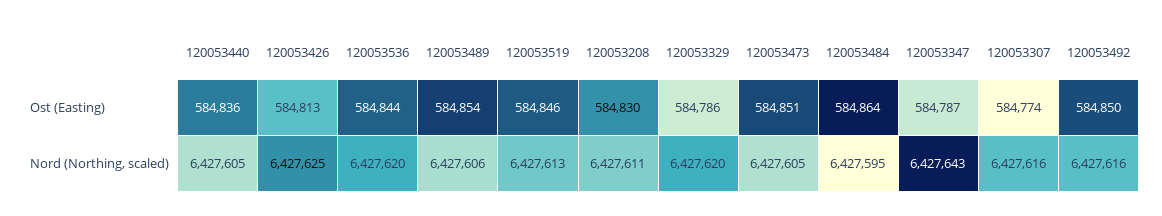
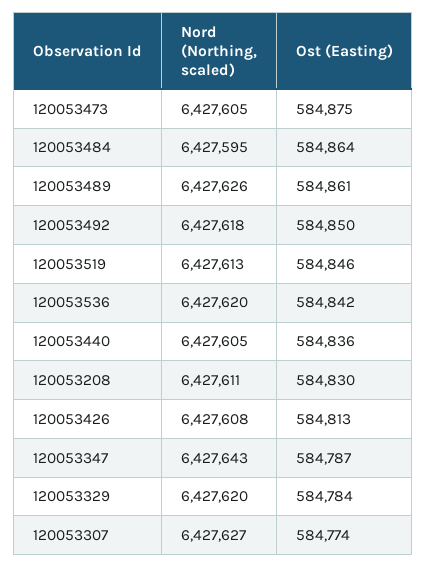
120053536, Ost (Easting): 584844 -> 584842
120053489, Ost (Easting): 584854 -> 584861
120053329, Ost (Easting): 584786 -> 584784
120053473, Ost (Easting): 584851 -> 584875
120053426, Nord (Northing, scaled): 6427625 -> 6427608
120053489, Nord (Northing, scaled): 6427606 -> 6427626
120053307, Nord (Northing, scaled): 6427616 -> 6427627
120053492, Nord (Northing, scaled): 6427616 -> 6427618

